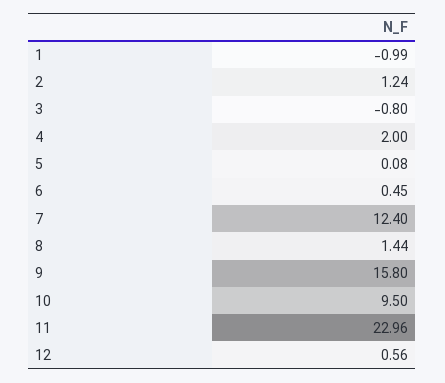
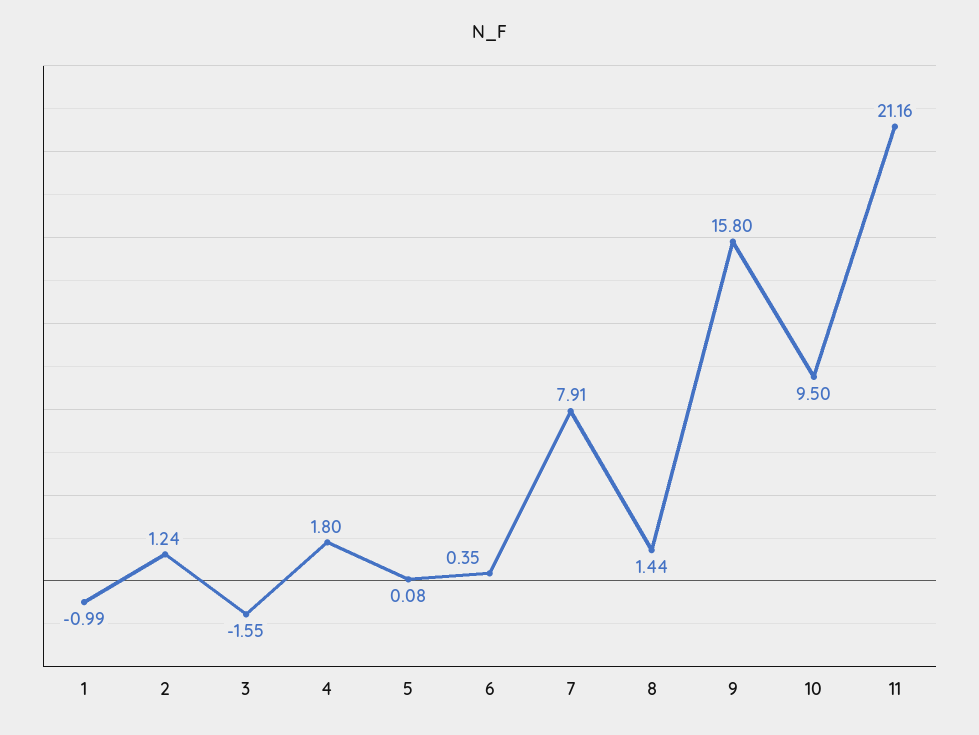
3: -0.8 -> -1.55
4: 2 -> 1.8
6: 0.45 -> 0.35
7: 12.4 -> 7.91
11: 22.96 -> 21.16
12: 0.56 -> none

